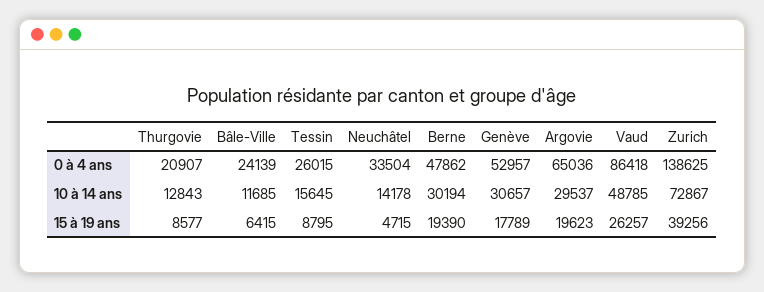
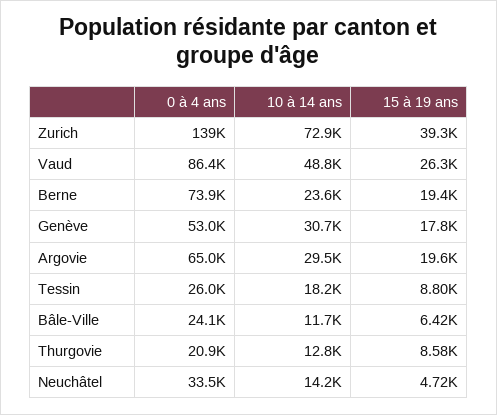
Berne, 0 à 4 ans: 47862 -> 73900
Tessin, 10 à 14 ans: 15645 -> 18200
Berne, 10 à 14 ans: 30194 -> 23600

